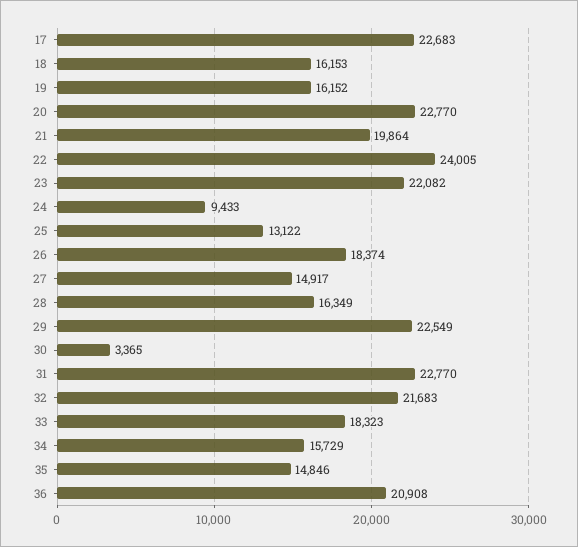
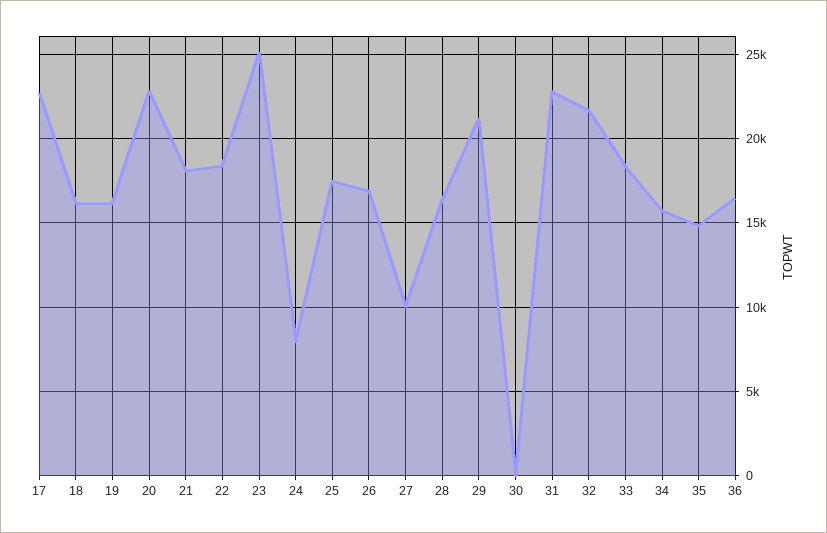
21: 19864 -> 18000
22: 24005 -> 18500
23: 22082 -> 25000
24: 9433 -> 8000
25: 13122 -> 17500
26: 18374 -> 17000
27: 14917 -> 10000
29: 22549 -> 21000
30: 3365 -> 0
36: 20908 -> 16500

